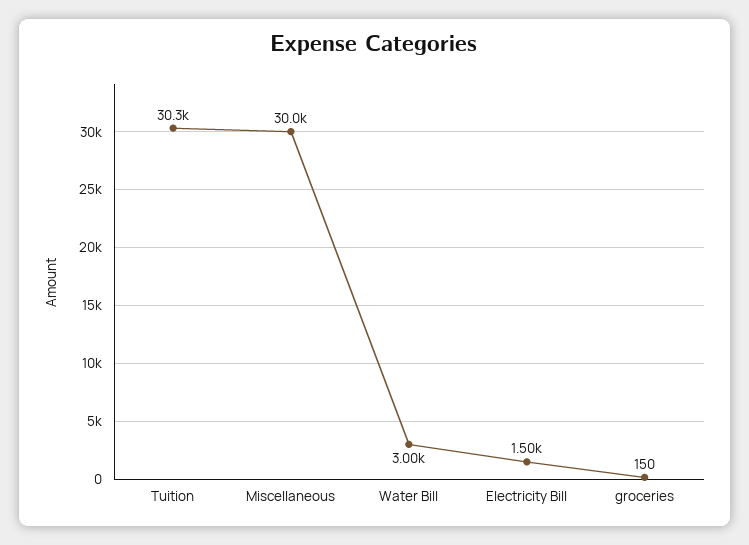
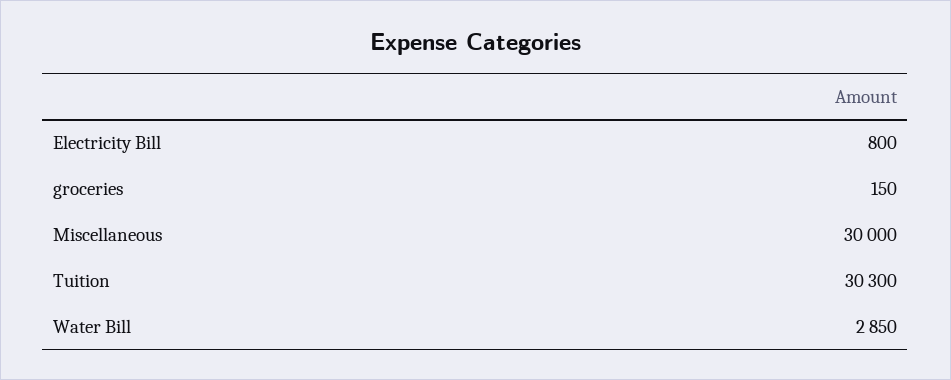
Water Bill: 3000 -> 2850
Electricity Bill: 1500 -> 800

